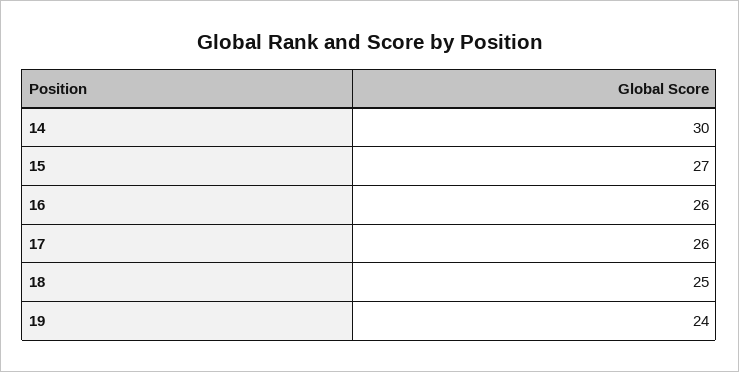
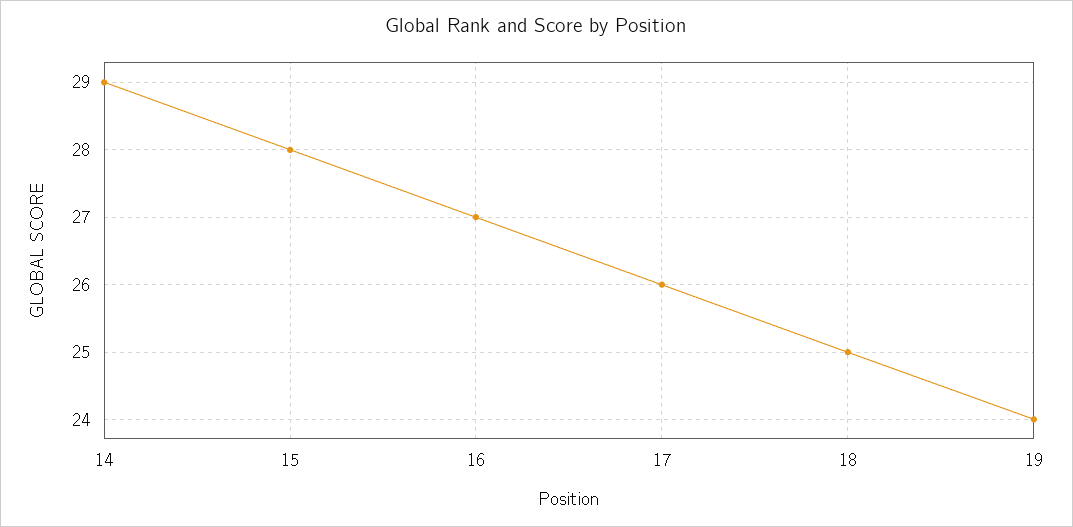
14: 30 -> 29
15: 27 -> 28
16: 26 -> 27

